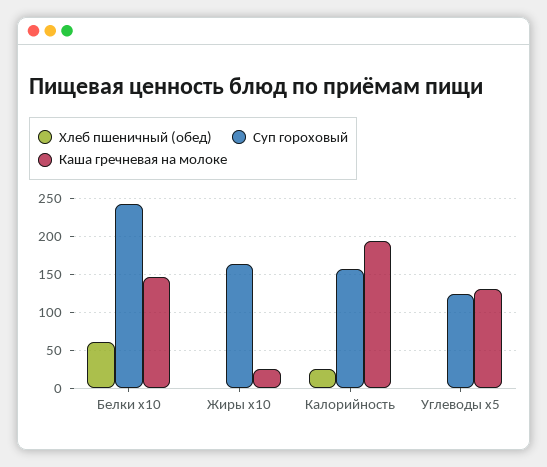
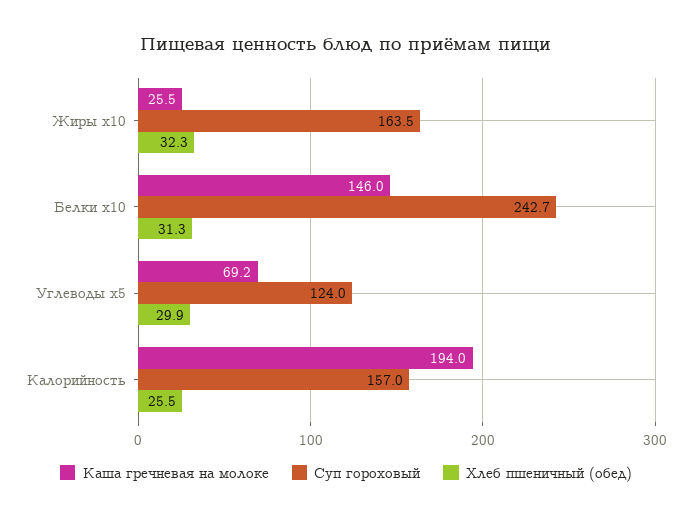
Хлеб пшеничный (обед), Белки x10: 60 -> 31.3
Хлеб пшеничный (обед), Жиры x10: 0 -> 32.3
Хлеб пшеничный (обед), Углеводы x5: 0 -> 29.9
Каша гречневая на молоке, Углеводы x5: 130 -> 69.2

